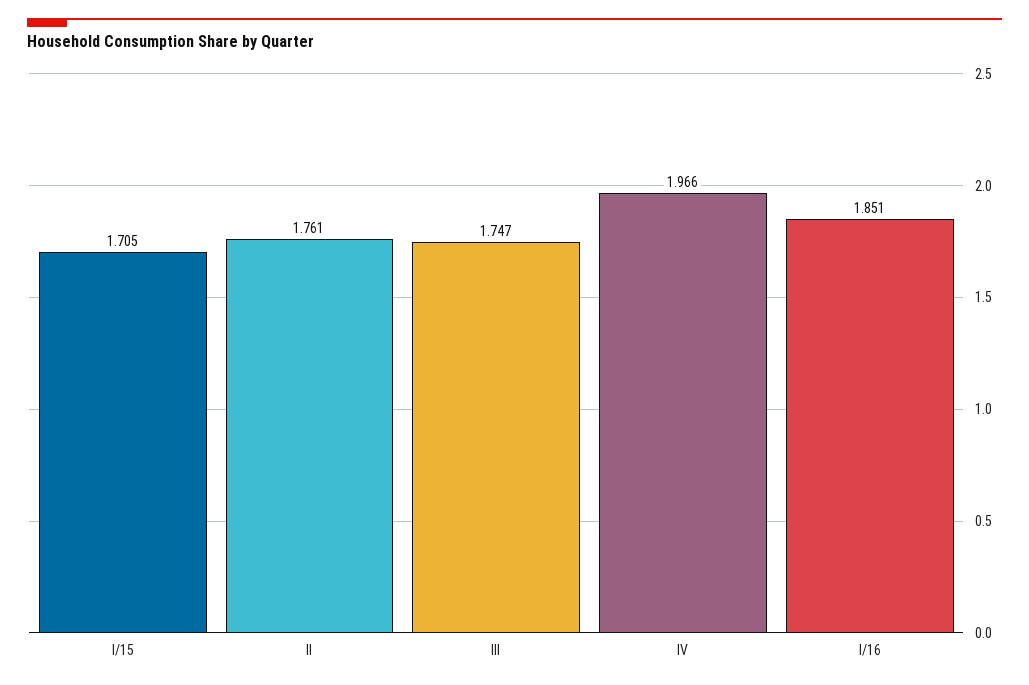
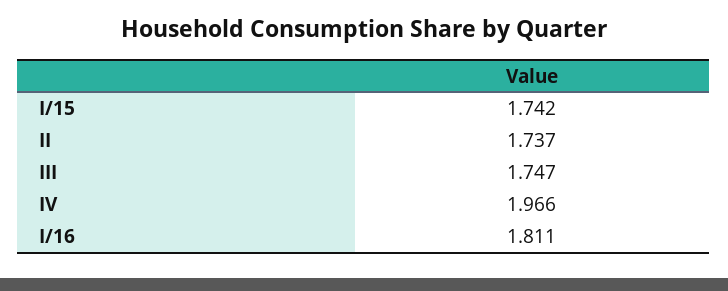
I/15: 1.705 -> 1.742
II: 1.761 -> 1.737
I/16: 1.851 -> 1.811

